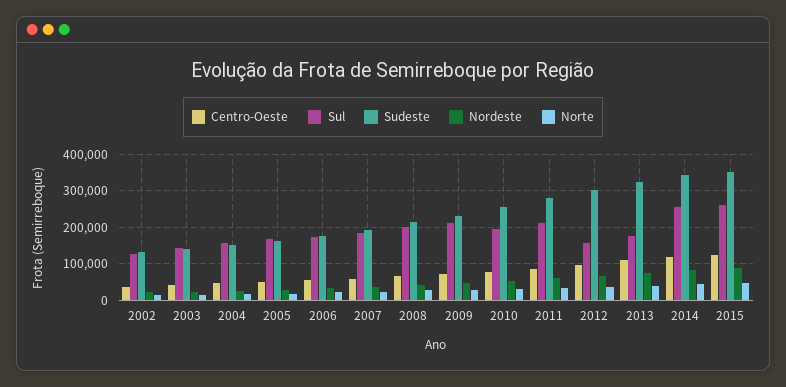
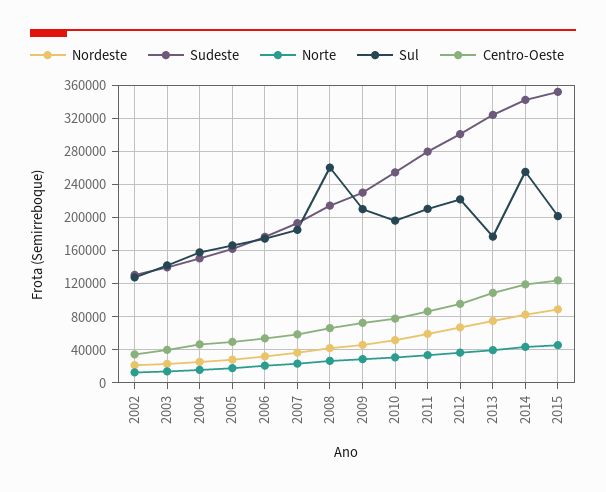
Sul, 2008: 200000 -> 260000
Sul, 2012: 160000 -> 220000
Sul, 2015: 260000 -> 200000

